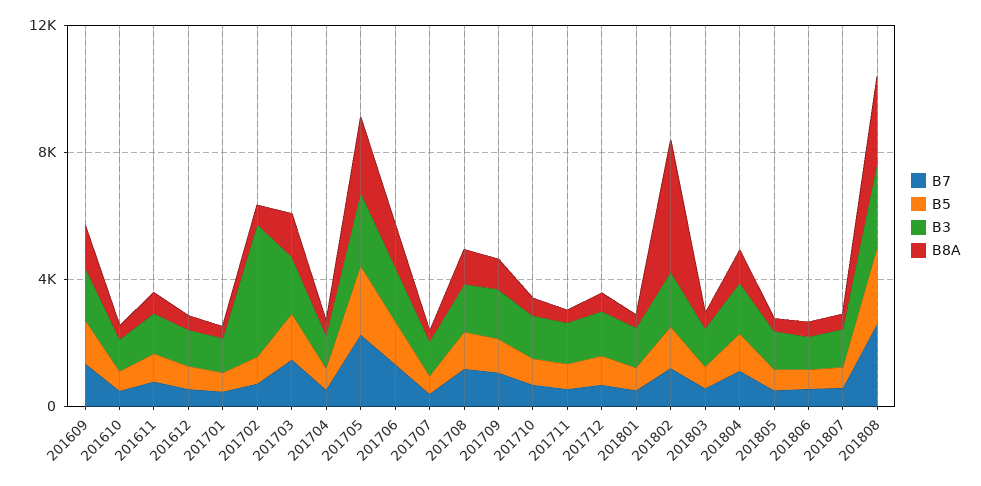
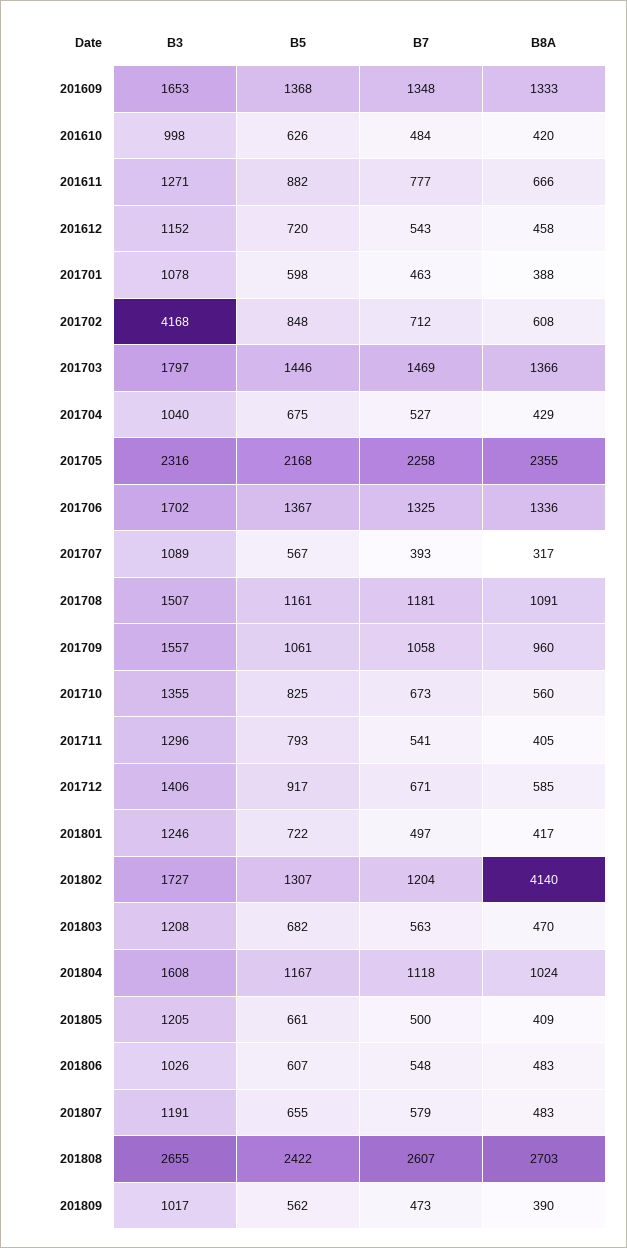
B3, 201809: none -> 1017
B5, 201809: none -> 562
B7, 201809: none -> 473
B8A, 201809: none -> 390

